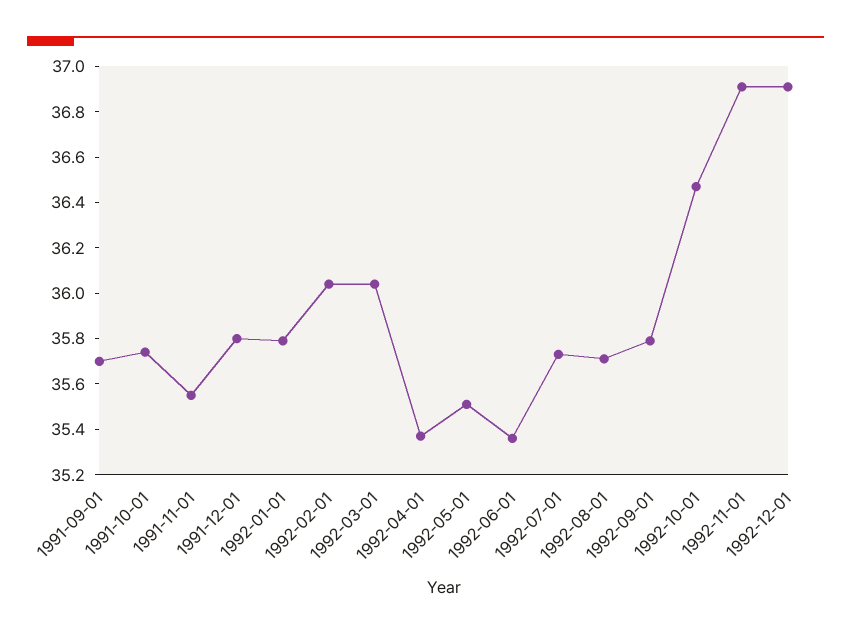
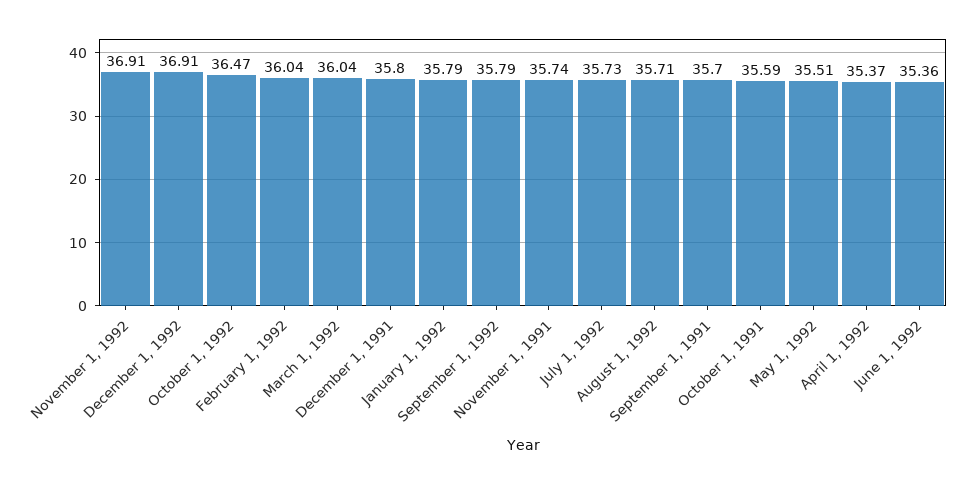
1991-10-01: 35.75 -> 35.59
1991-11-01: 35.55 -> 35.74

